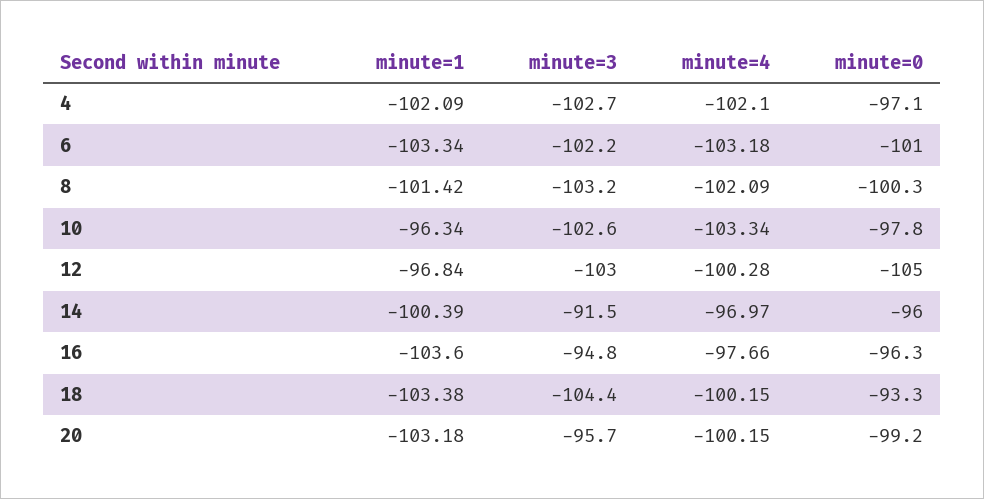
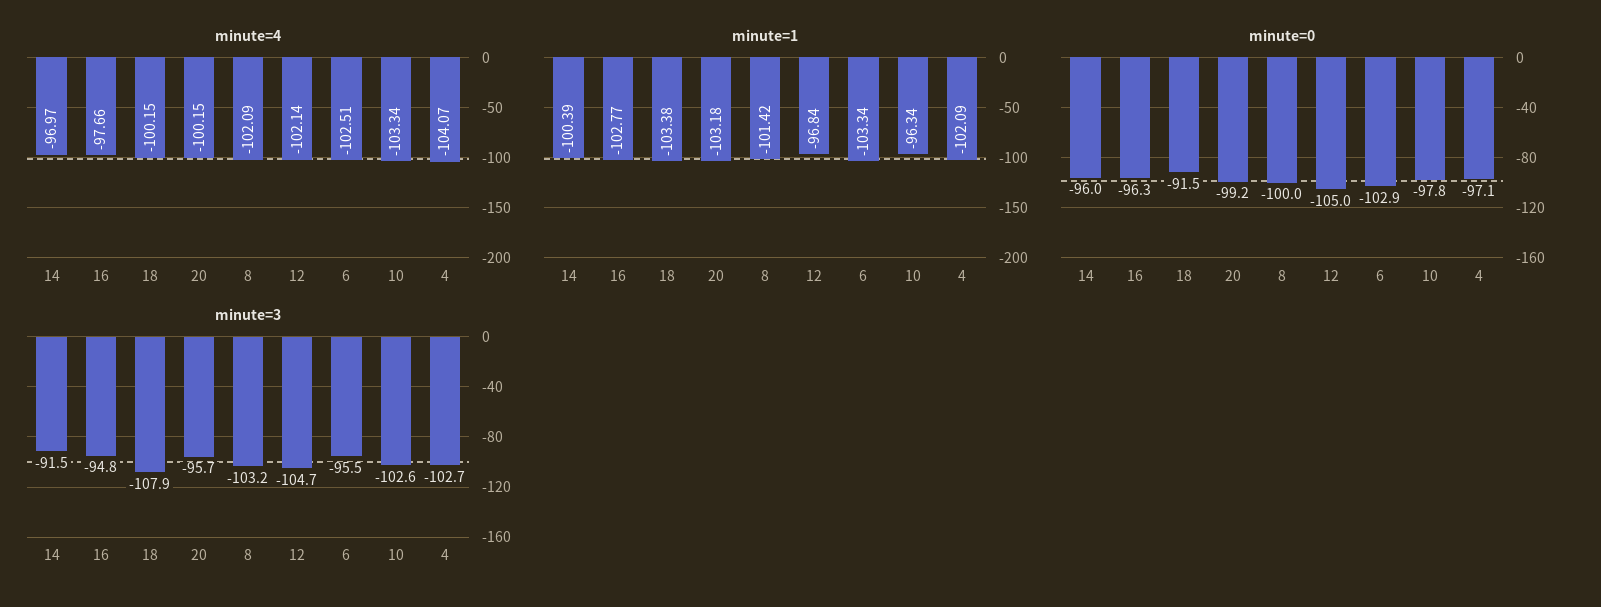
minute=4, 4: -102.1 -> -104.07
minute=3, 6: -102.2 -> -95.5
minute=4, 6: -103.18 -> -102.51
minute=0, 6: -101 -> -102.9
minute=0, 8: -100.3 -> -100
minute=3, 12: -103 -> -104.7
minute=4, 12: -100.28 -> -102.14
minute=1, 16: -103.6 -> -102.77
minute=3, 18: -104.4 -> -107.9
minute=0, 18: -93.3 -> -91.5

